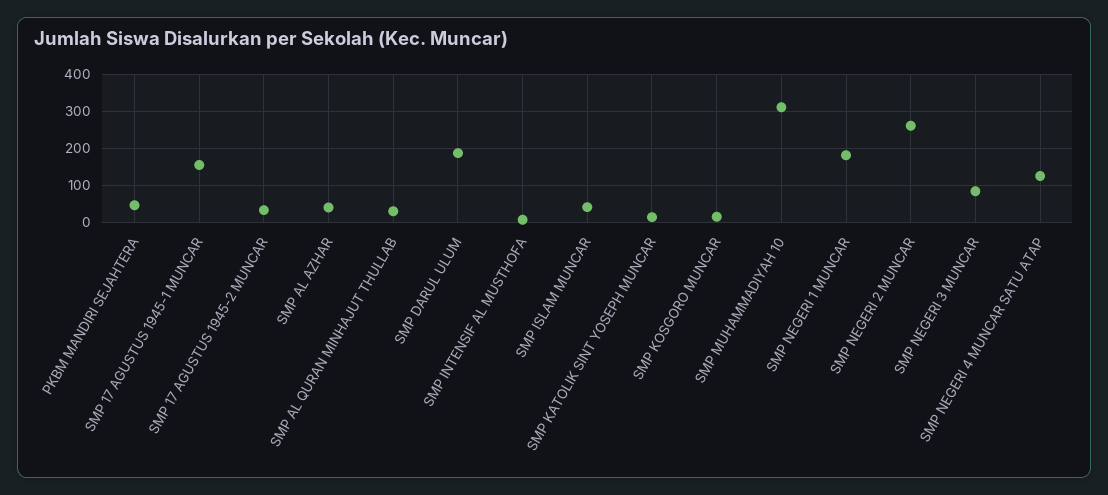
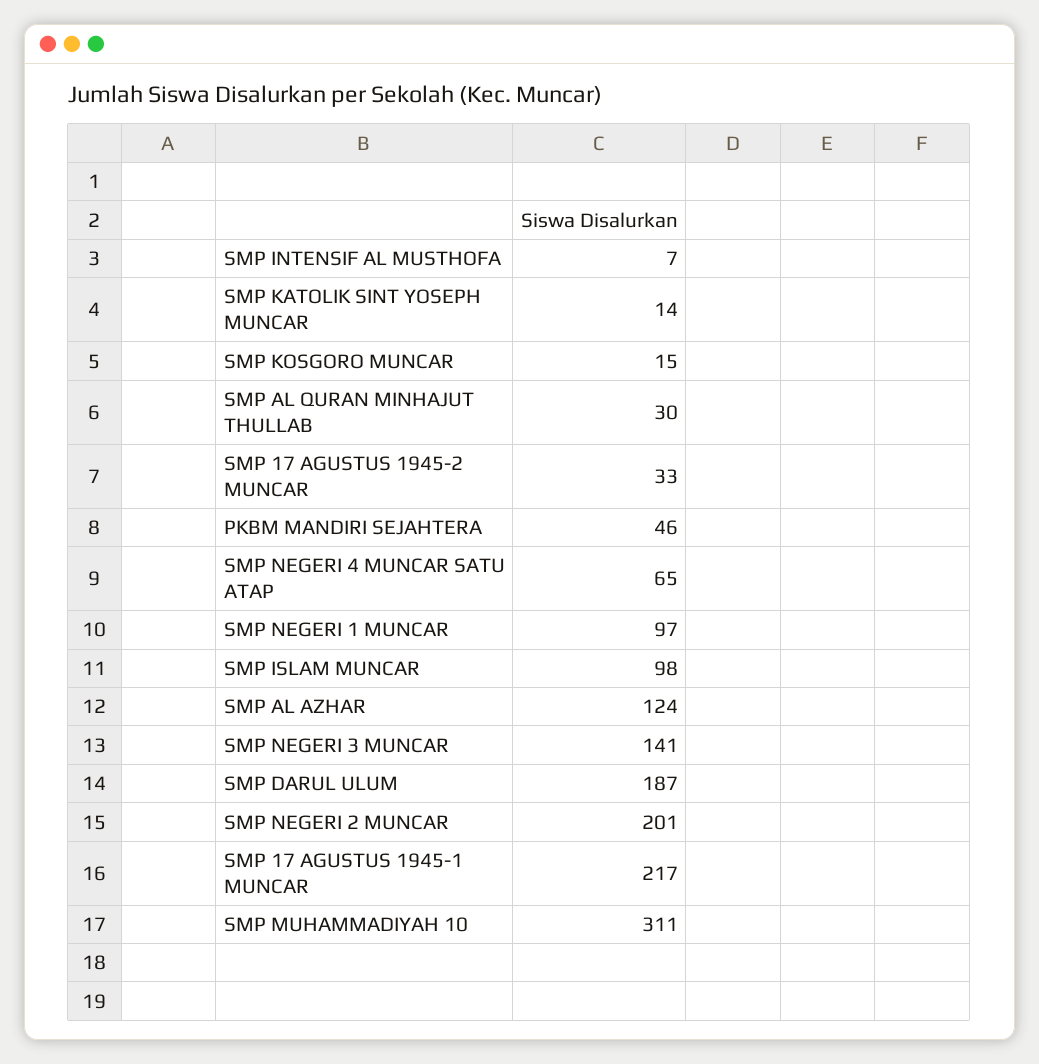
SMP 17 AGUSTUS 1945-1 MUNCAR: 160 -> 217
SMP AL AZHAR: 40 -> 124
SMP ISLAM MUNCAR: 40 -> 98
SMP NEGERI 1 MUNCAR: 180 -> 97
SMP NEGERI 2 MUNCAR: 260 -> 201
SMP NEGERI 3 MUNCAR: 80 -> 141
SMP NEGERI 4 MUNCAR SATU ATAP: 120 -> 65

